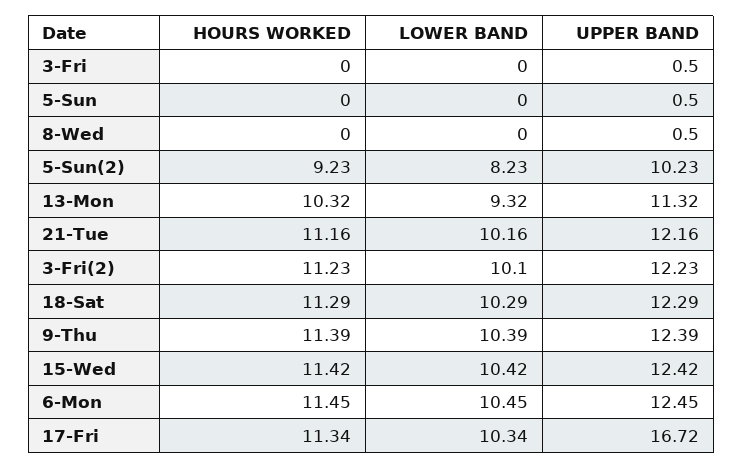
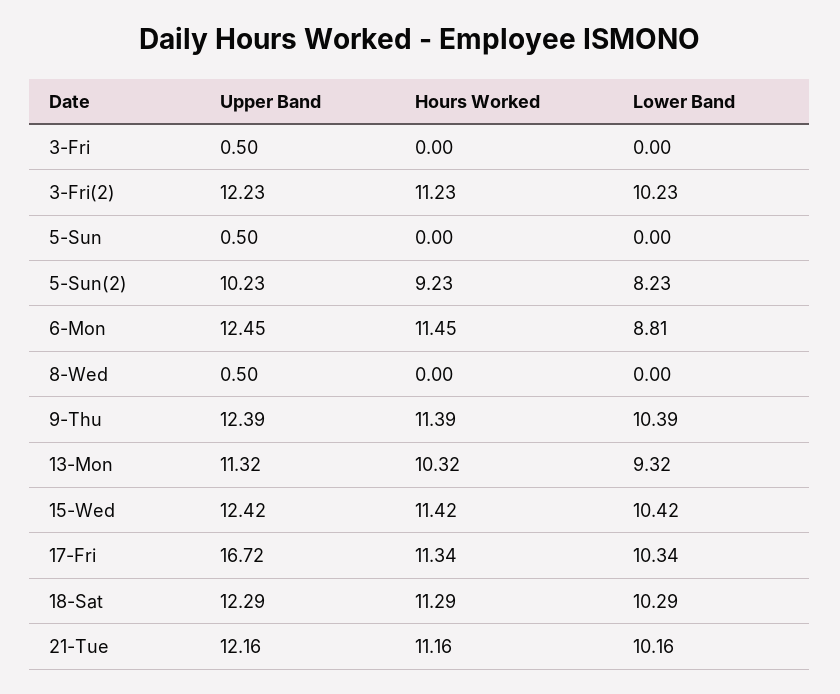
LOWER BAND, 3-Fri(2): 10.1 -> 10.23
LOWER BAND, 6-Mon: 10.45 -> 8.81

